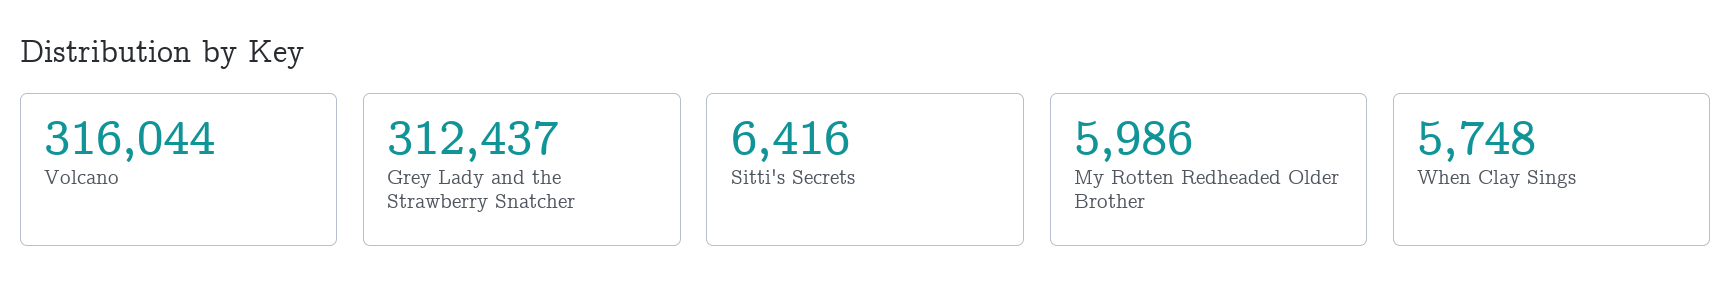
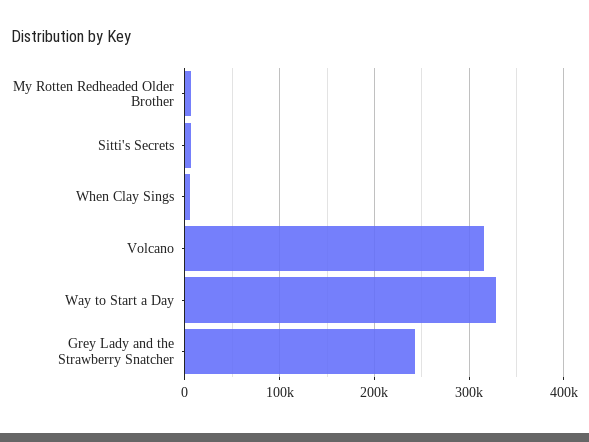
Grey Lady and the Strawberry Snatcher: 312437 -> 240000
Way to Start a Day: none -> 330000

